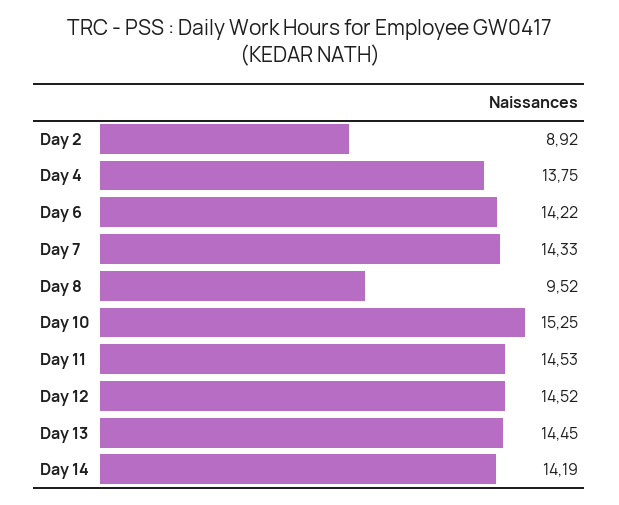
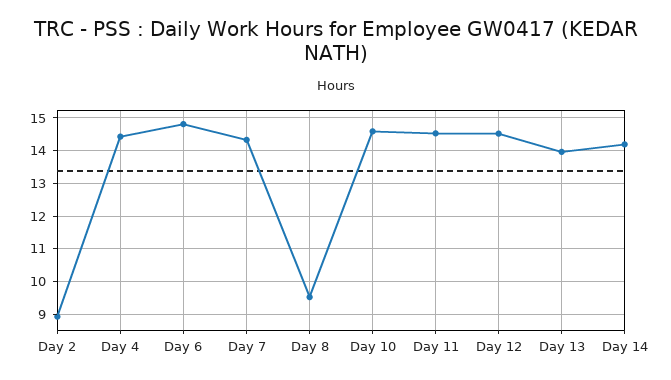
Day 4: 13.75 -> 14.4
Day 6: 14.22 -> 14.8
Day 10: 15.25 -> 14.6
Day 13: 14.45 -> 14

